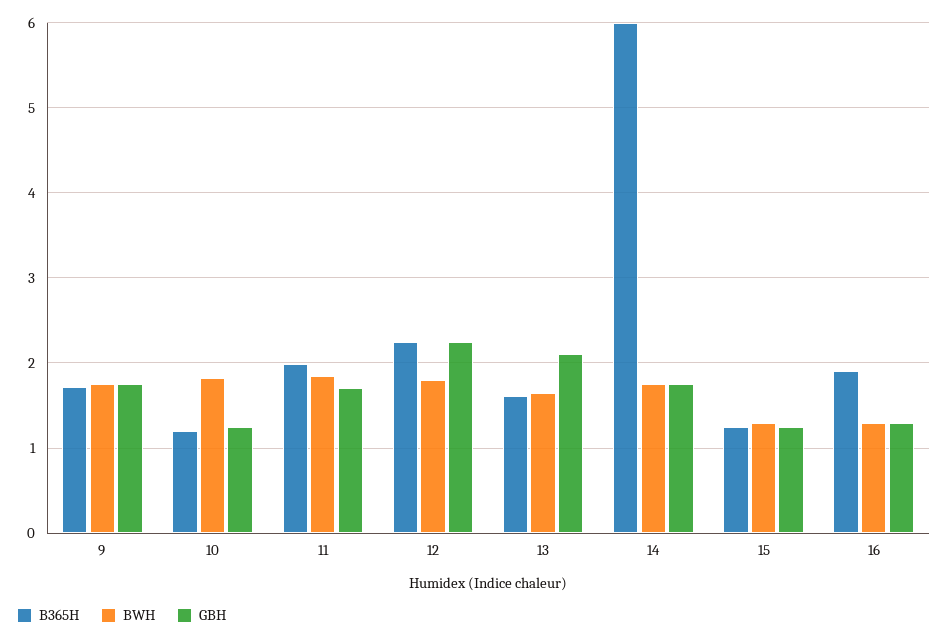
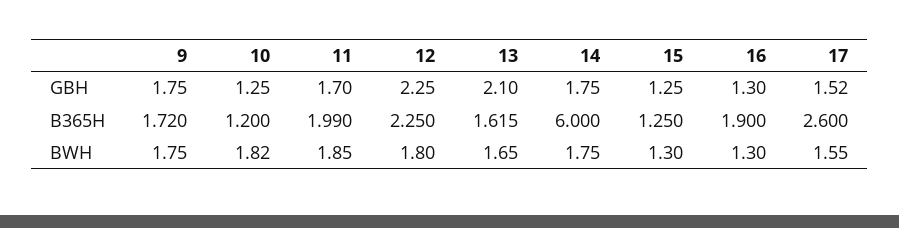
GBH, 17: none -> 1.52
B365H, 17: none -> 2.6
BWH, 17: none -> 1.55

